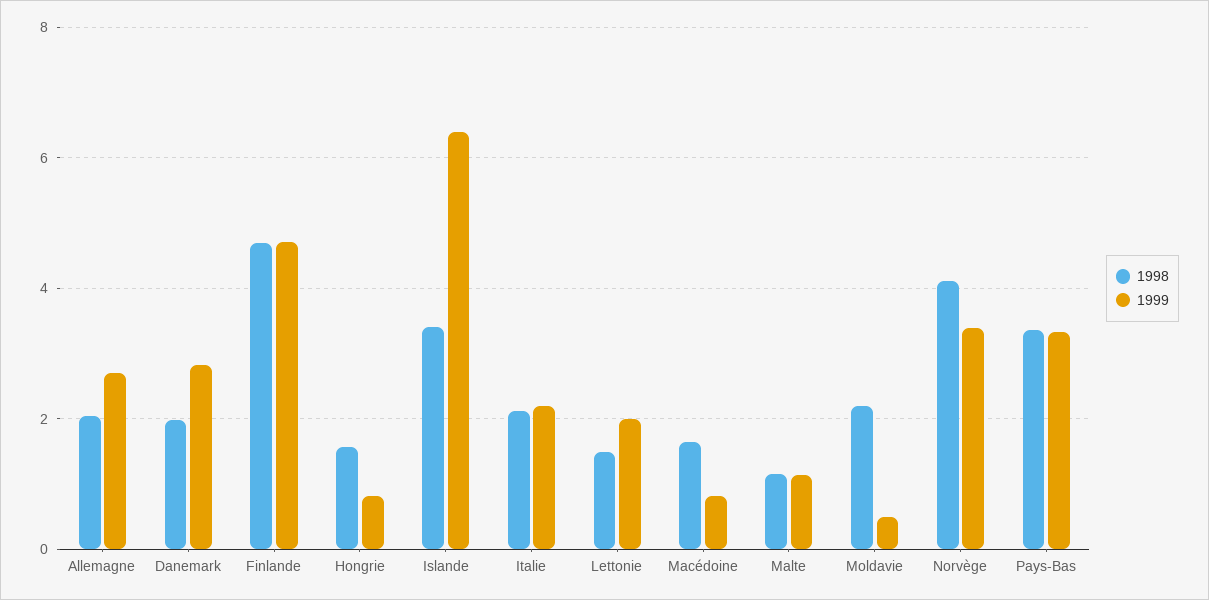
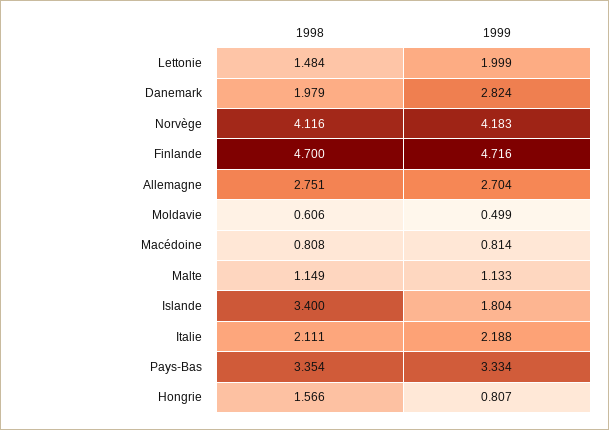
1998, Allemagne: 2 -> 2.751
1999, Islande: 6.4 -> 1.804
1998, Macédoine: 1.6 -> 0.808
1998, Moldavie: 2.2 -> 0.606
1999, Norvège: 3.4 -> 4.183

